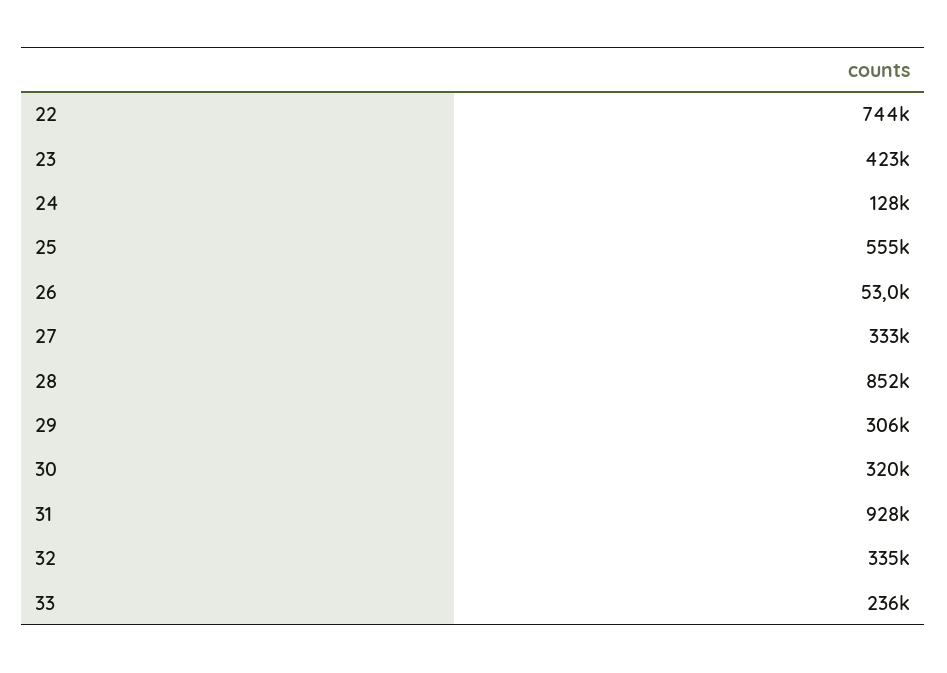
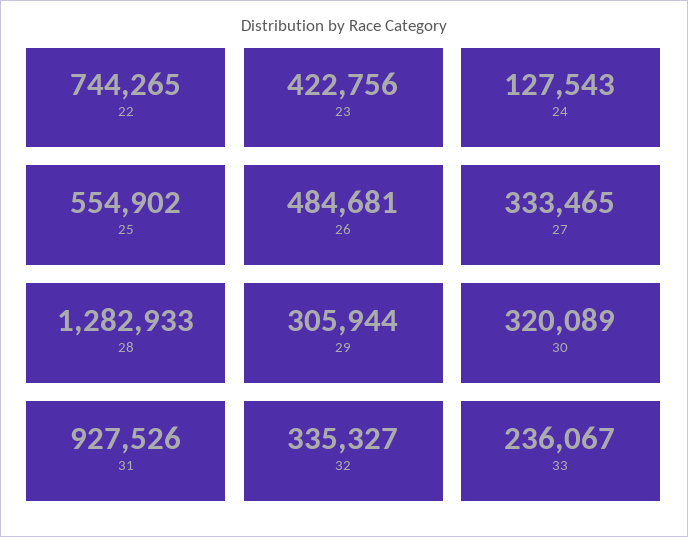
26: 53000 -> 484681
28: 852000 -> 1282933

